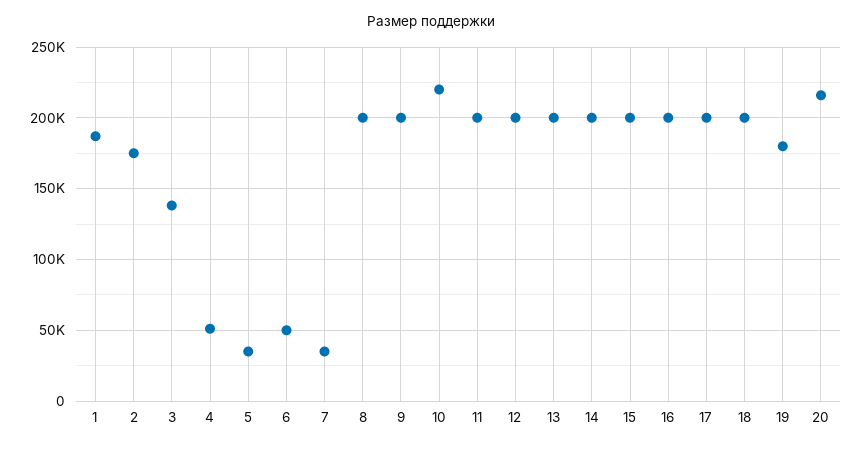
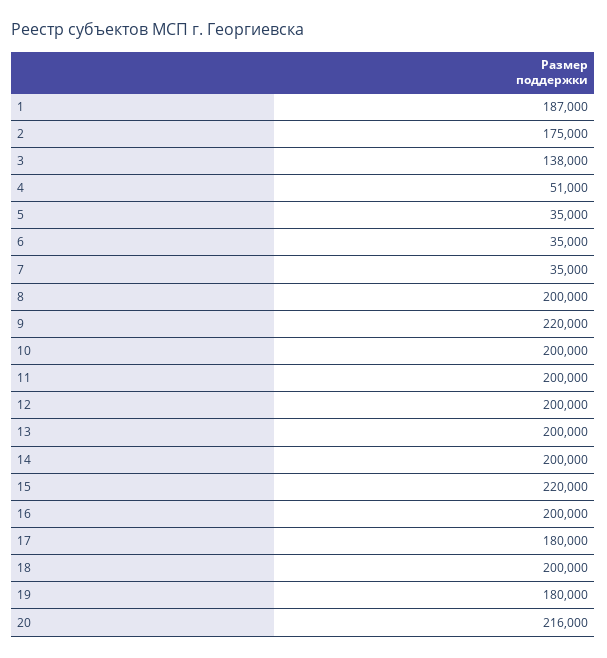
6: 50000 -> 35000
9: 200000 -> 220000
10: 220000 -> 200000
15: 200000 -> 220000
17: 200000 -> 180000

